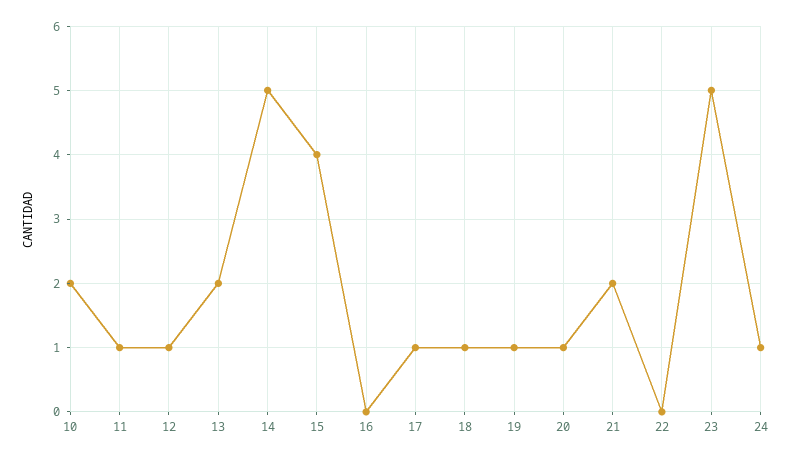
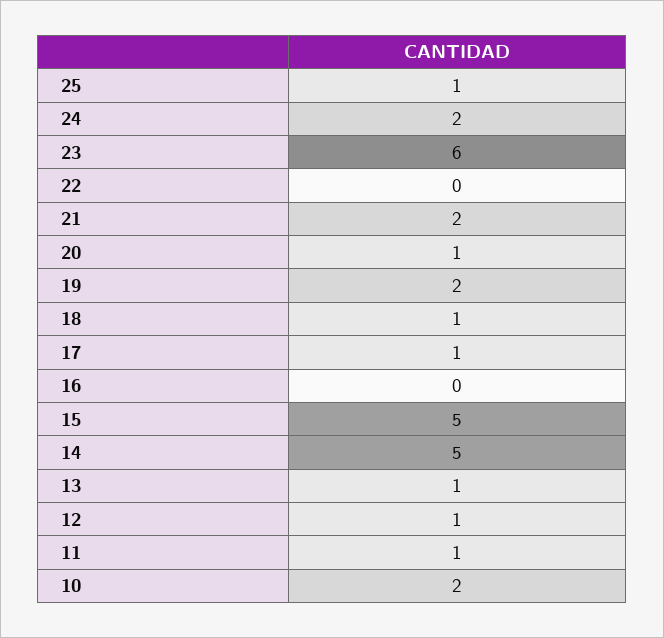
13: 2 -> 1
15: 4 -> 5
19: 1 -> 2
23: 5 -> 6
24: 1 -> 2
25: none -> 1

